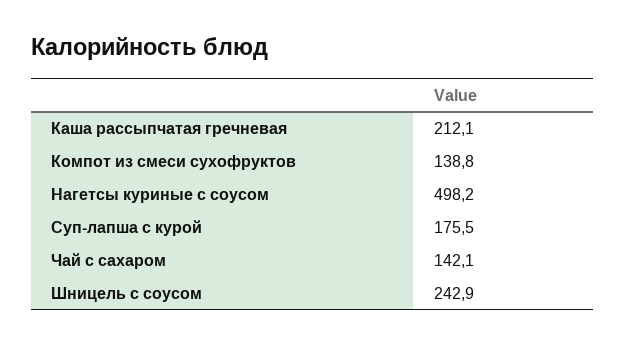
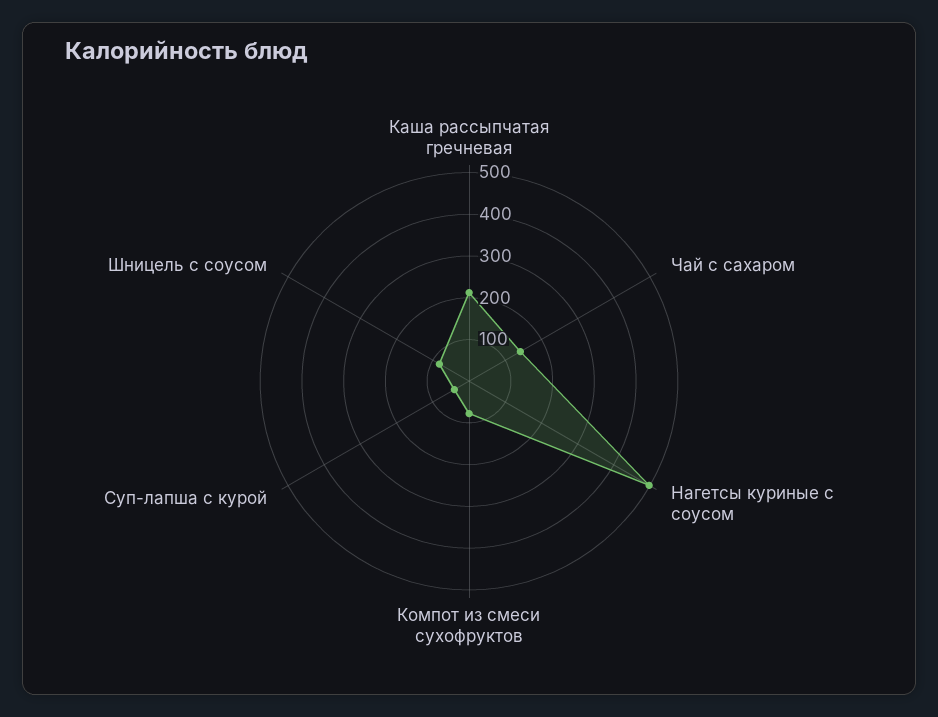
Компот из смеси сухофруктов: 138.8 -> 80
Суп-лапша с курой: 175.5 -> 40
Шницель с соусом: 242.9 -> 80

